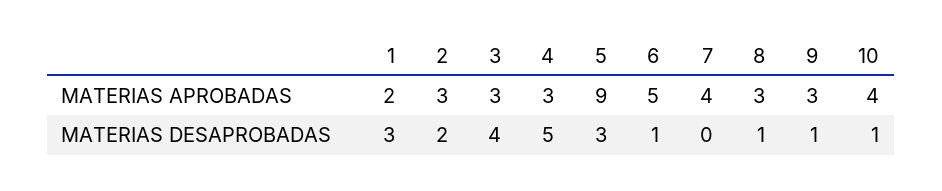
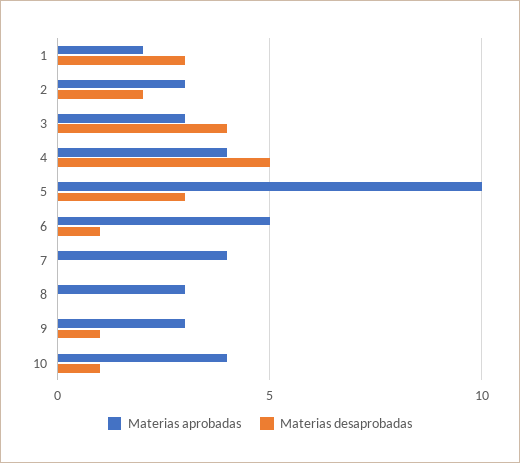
MATERIAS APROBADAS, 4: 3 -> 4
MATERIAS APROBADAS, 5: 9 -> 10
MATERIAS DESAPROBADAS, 8: 1 -> 0

